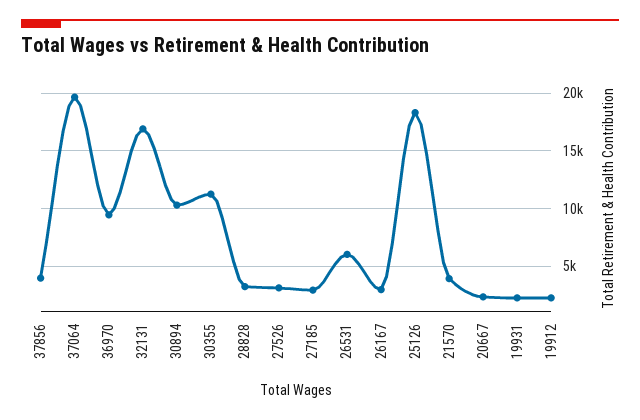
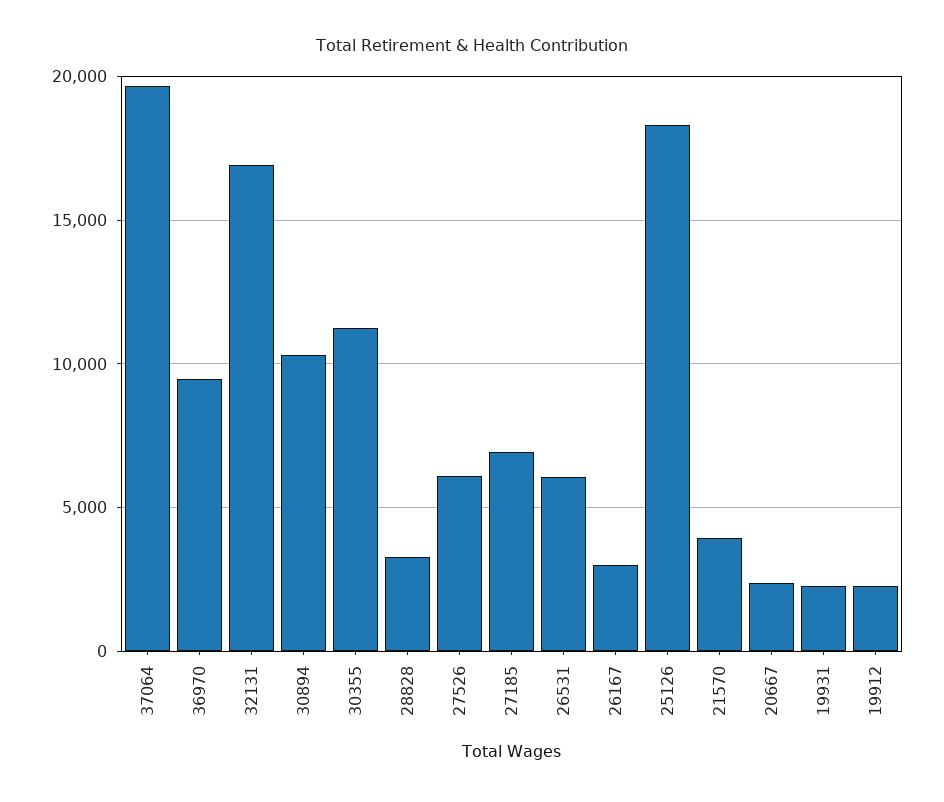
37856: 4000 -> none
27526: 3000 -> 6000
27185: 3000 -> 7000

